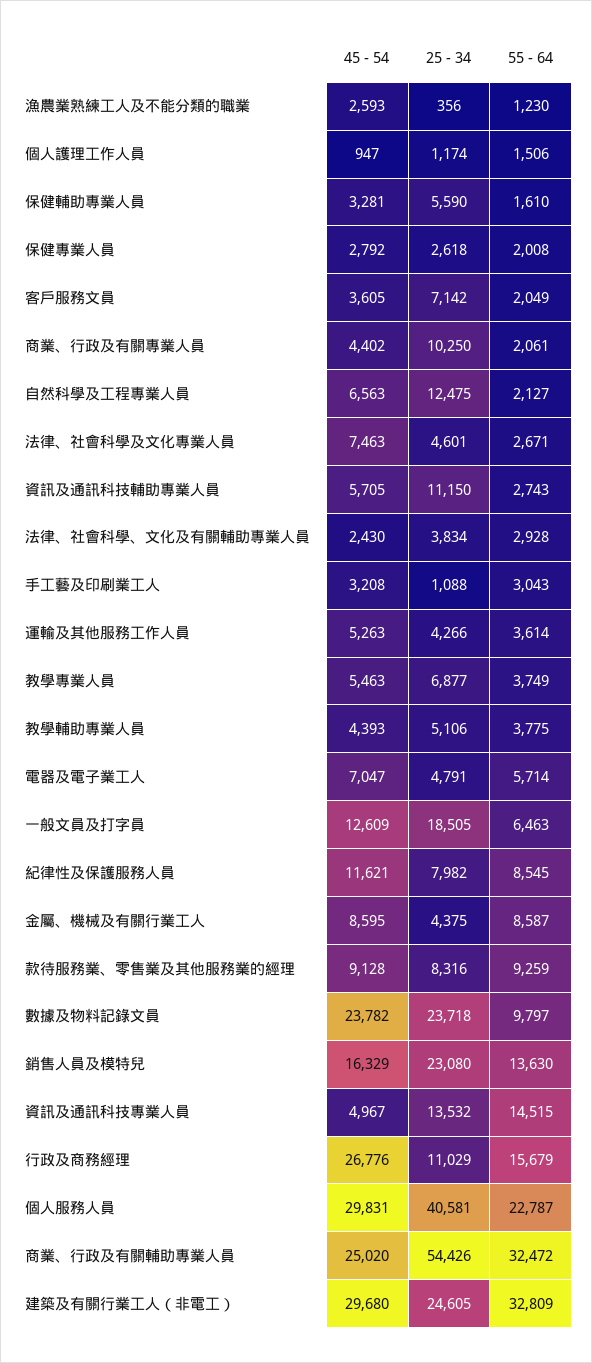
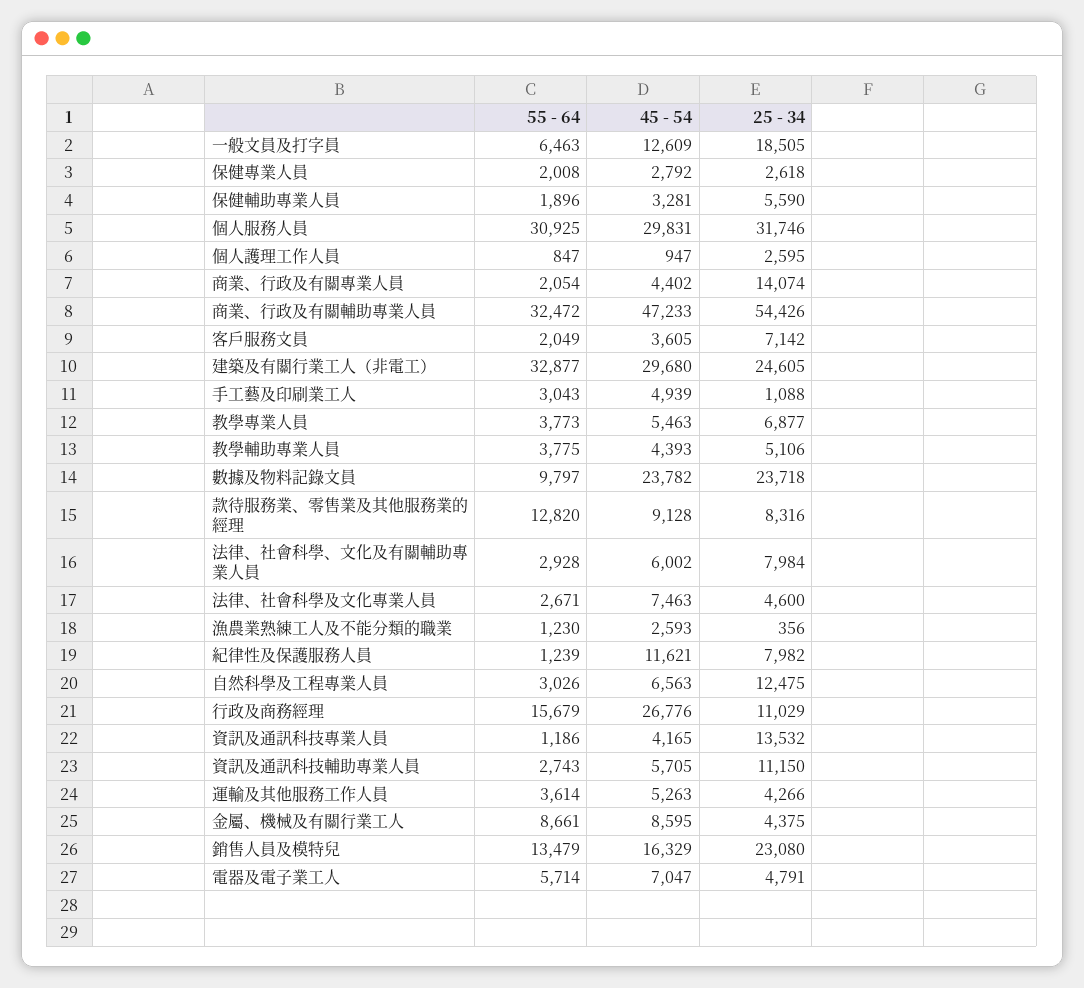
25 - 34, 個人護理工作人員: 1174 -> 2595
55 - 64, 個人護理工作人員: 1506 -> 847
55 - 64, 保健輔助專業人員: 1610 -> 1896
25 - 34, 商業、行政及有關專業人員: 10250 -> 14074
55 - 64, 商業、行政及有關專業人員: 2061 -> 2054
55 - 64, 自然科學及工程專業人員: 2127 -> 3026
25 - 34, 法律、社會科學及文化專業人員: 4601 -> 4600
45 - 54, 法律、社會科學、文化及有關輔助專業人員: 2430 -> 6002
25 - 34, 法律、社會科學、文化及有關輔助專業人員: 3834 -> 7984
45 - 54, 手工藝及印刷業工人: 3208 -> 4939
55 - 64, 教學專業人員: 3749 -> 3773
55 - 64, 紀律性及保護服務人員: 8545 -> 1239
55 - 64, 金屬、機械及有關行業工人: 8587 -> 8661
55 - 64, 款待服務業、零售業及其他服務業的經理: 9259 -> 12820
55 - 64, 銷售人員及模特兒: 13630 -> 13479
45 - 54, 資訊及通訊科技專業人員: 4967 -> 4165
55 - 64, 資訊及通訊科技專業人員: 14515 -> 1186
25 - 34, 個人服務人員: 40581 -> 31746
55 - 64, 個人服務人員: 22787 -> 30925
45 - 54, 商業、行政及有關輔助專業人員: 25020 -> 47233
55 - 64, 建築及有關行業工人（非電工）: 32809 -> 32877

